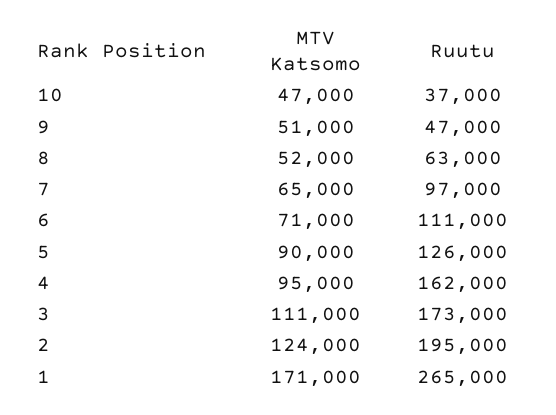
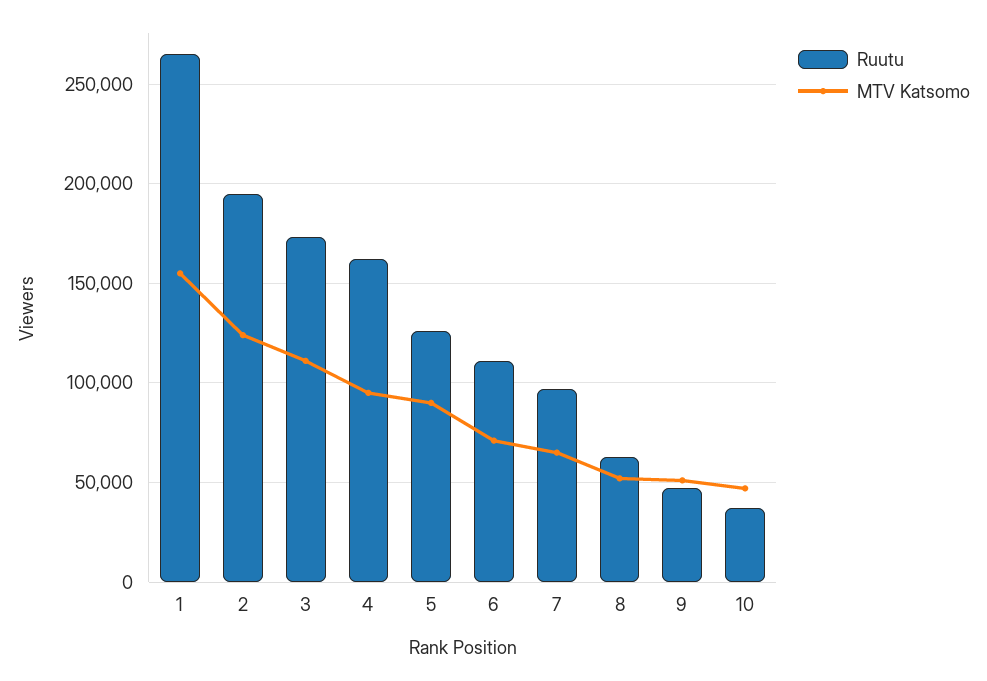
MTV Katsomo, 1: 171000 -> 155000

